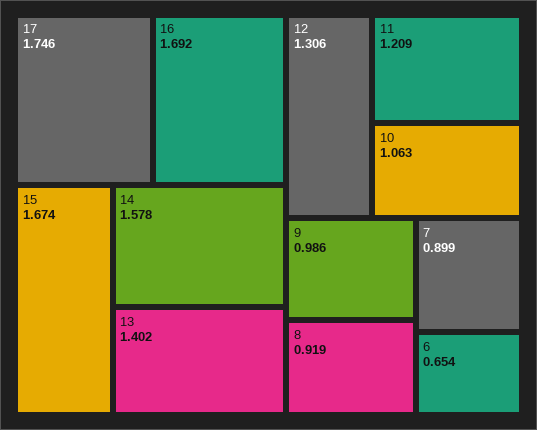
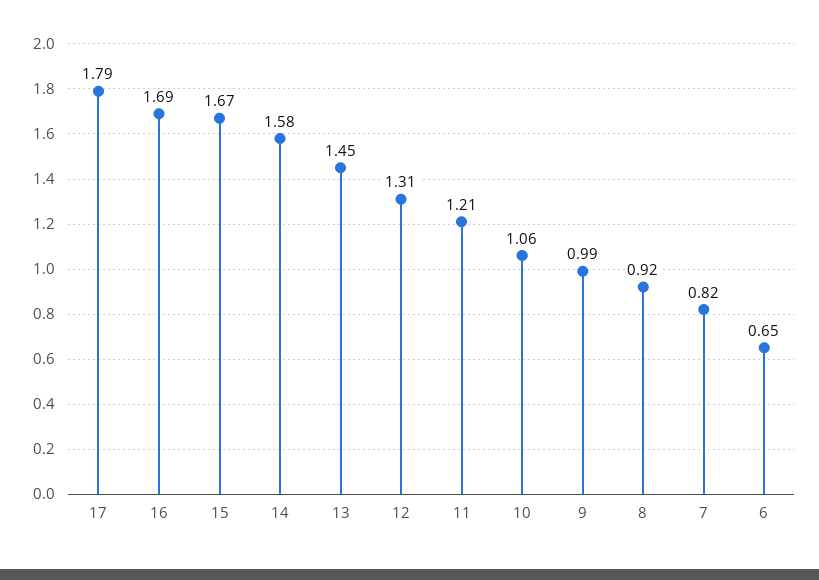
17: 1.746 -> 1.79
13: 1.402 -> 1.45
7: 0.899 -> 0.82

